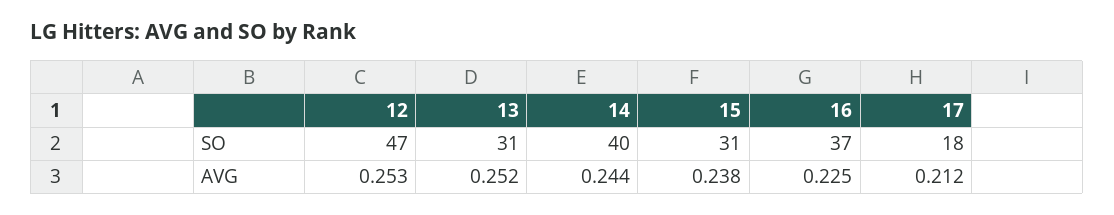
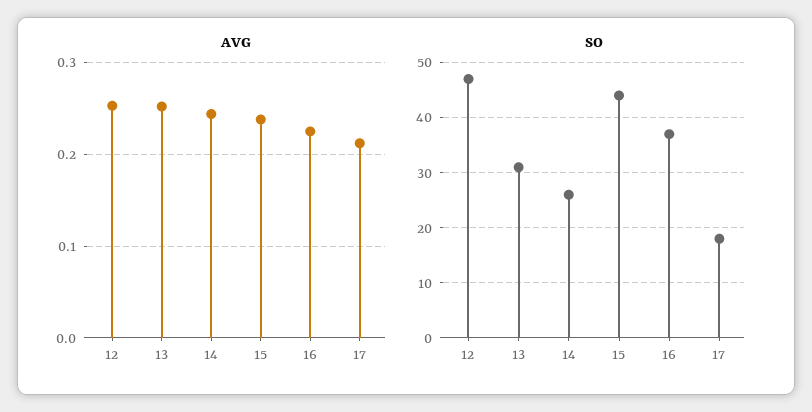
SO, 14: 40 -> 25
SO, 15: 31 -> 45

